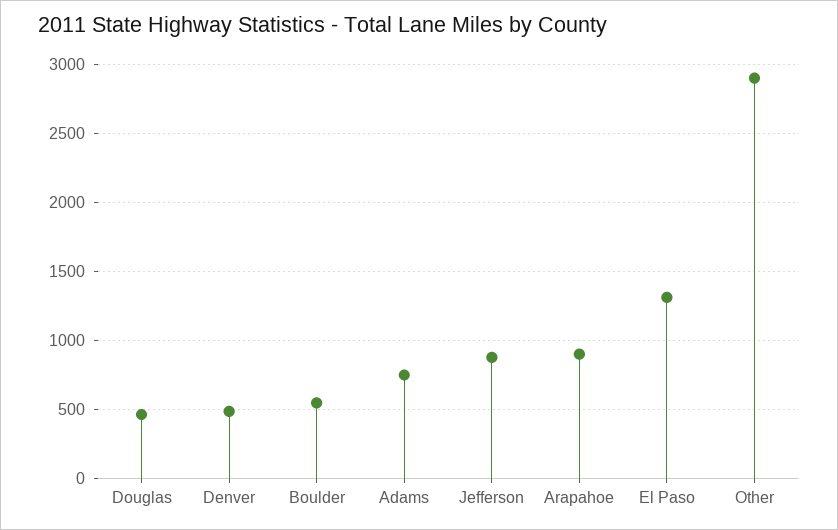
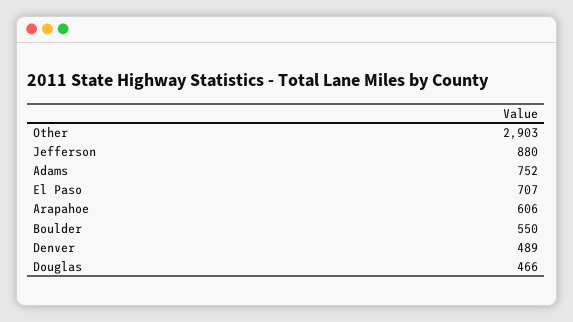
Arapahoe: 900 -> 606
El Paso: 1300 -> 707

